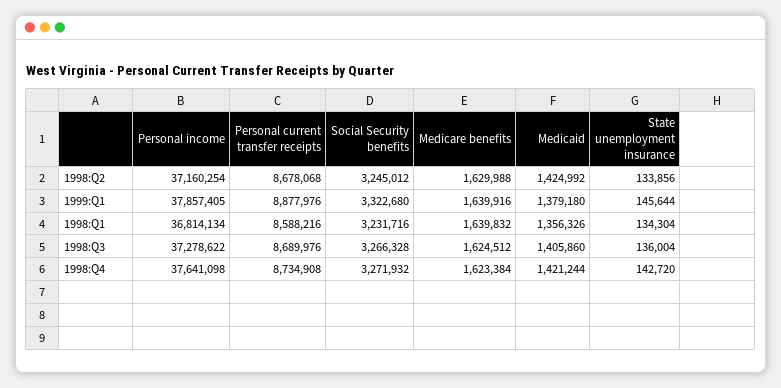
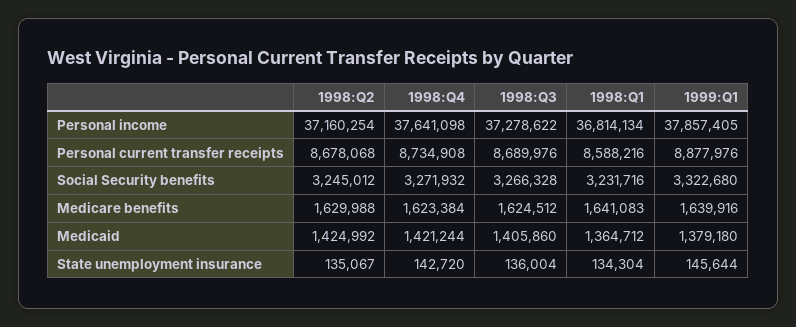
State unemployment insurance, 1998:Q2: 133856 -> 135067
Medicare benefits, 1998:Q1: 1639832 -> 1641083
Medicaid, 1998:Q1: 1356326 -> 1364712

